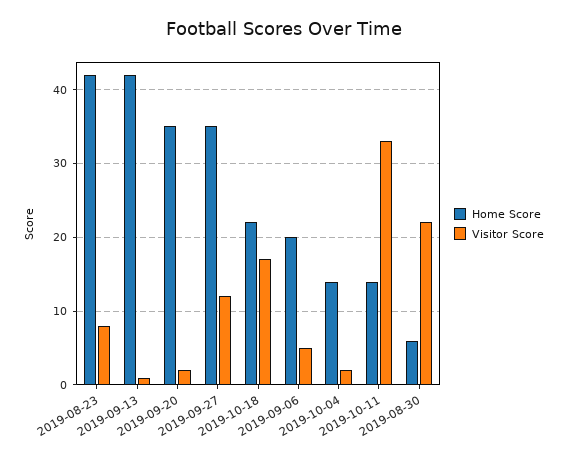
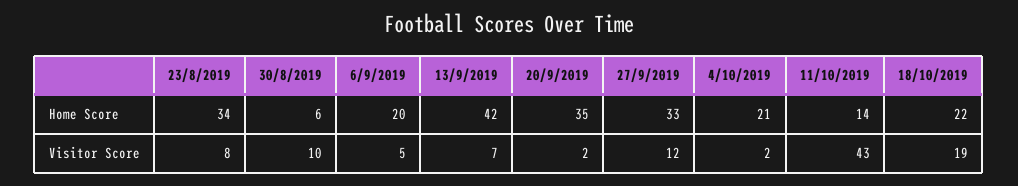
Home Score, 2019-08-23: 42 -> 34
Visitor Score, 2019-09-13: 1 -> 7
Home Score, 2019-09-27: 35 -> 33
Visitor Score, 2019-10-18: 17 -> 19
Home Score, 2019-10-04: 14 -> 21
Visitor Score, 2019-10-11: 33 -> 43
Visitor Score, 2019-08-30: 22 -> 10

